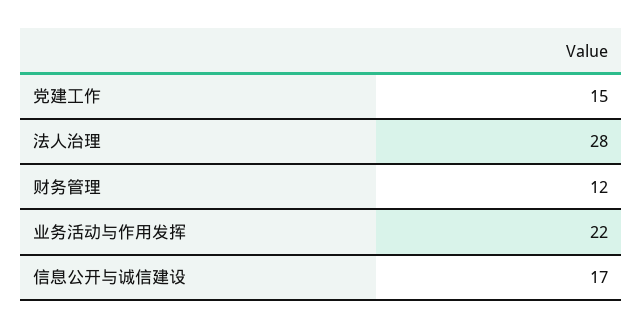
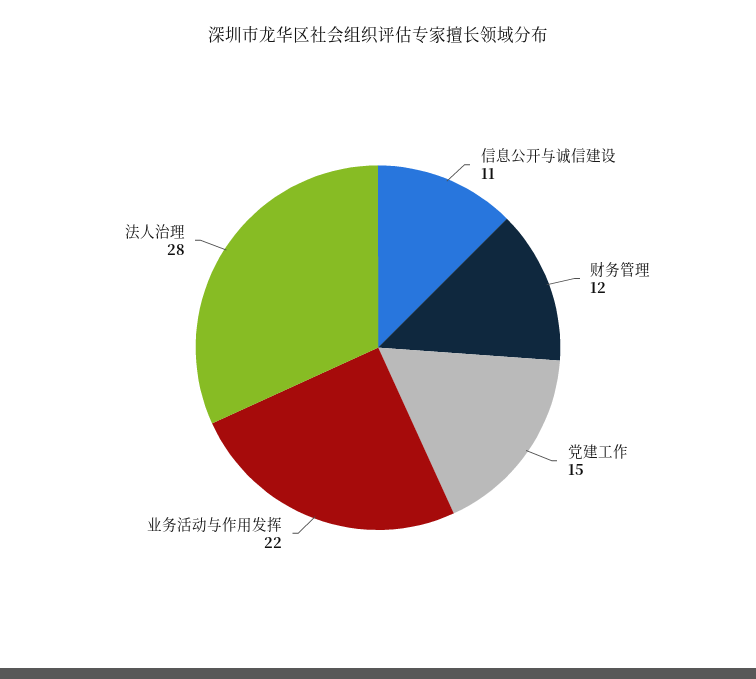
信息公开与诚信建设: 17 -> 11

